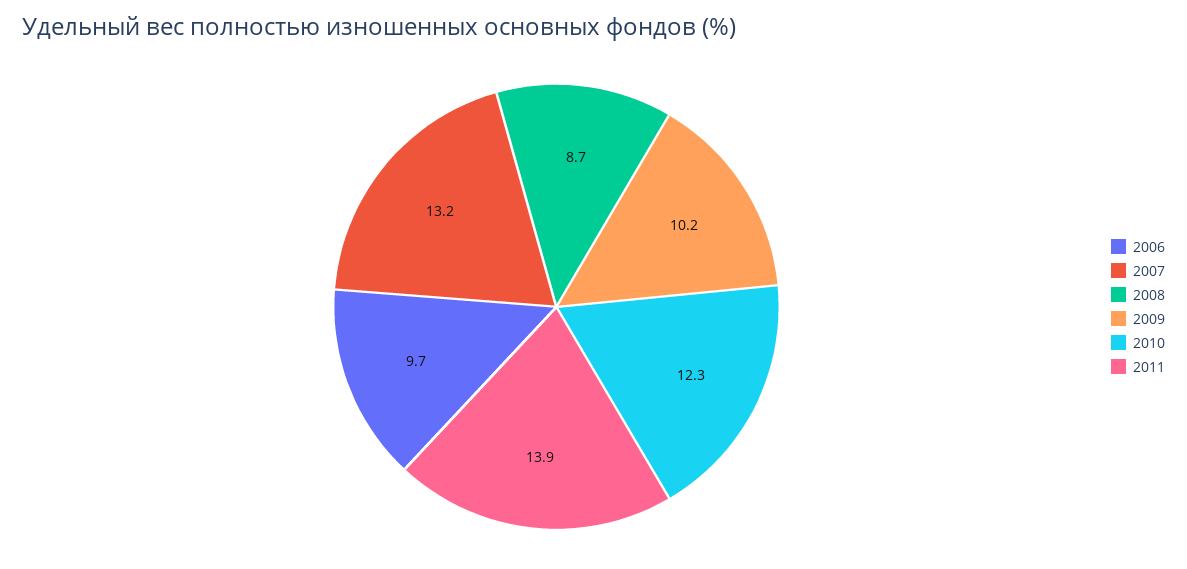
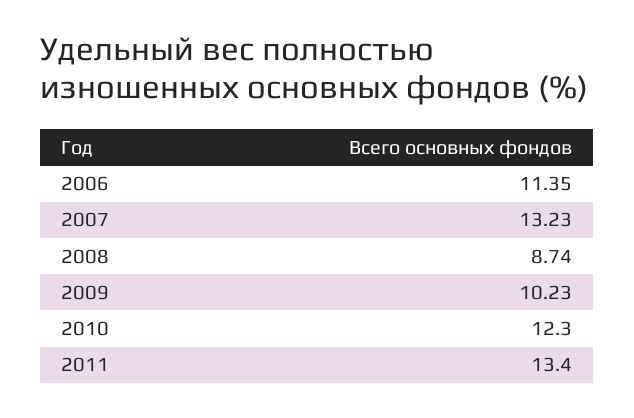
2006: 9.7 -> 11.35
2011: 13.9 -> 13.4

